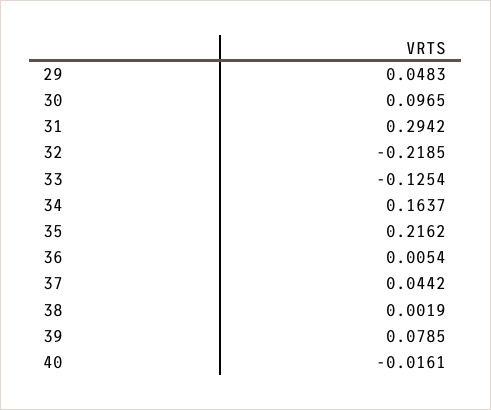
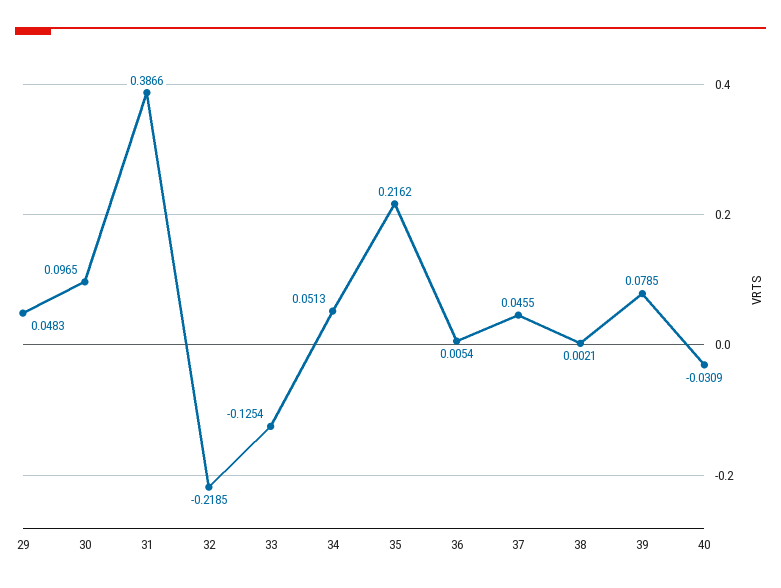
31: 0.2942 -> 0.3866
34: 0.1637 -> 0.0513
37: 0.0442 -> 0.0455
38: 0.0019 -> 0.0021
40: -0.0161 -> -0.0309

